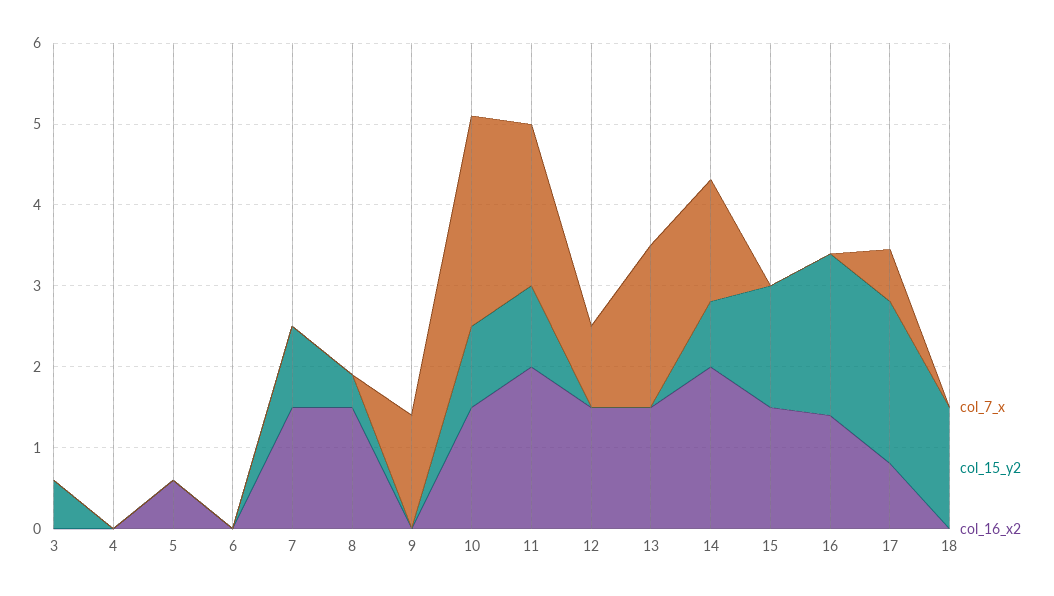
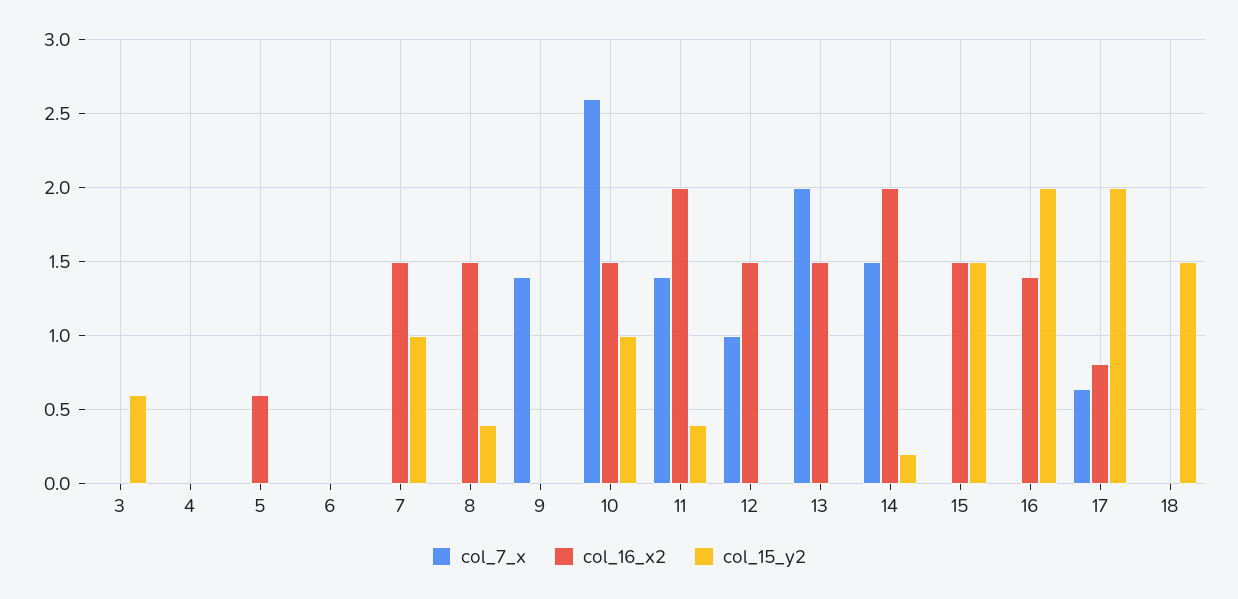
col_7_x, 11: 2 -> 1.4
col_15_y2, 11: 1 -> 0.4
col_15_y2, 14: 0.8 -> 0.2

